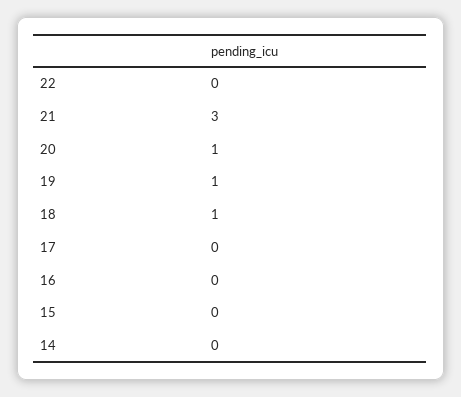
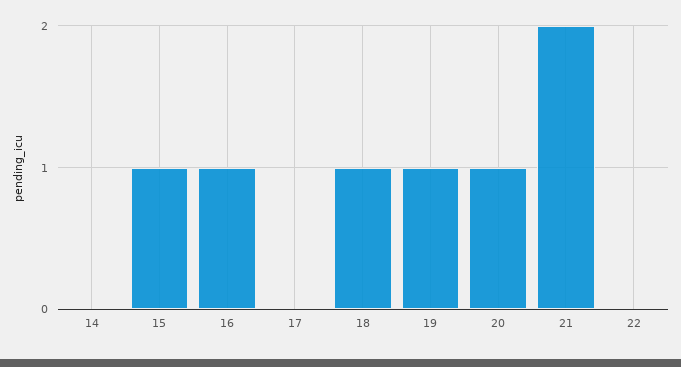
21: 3 -> 2
16: 0 -> 1
15: 0 -> 1

